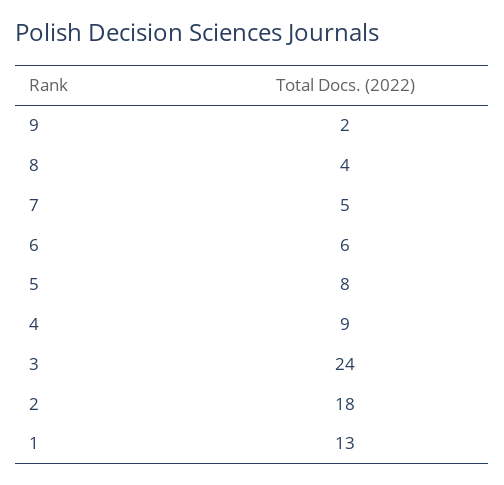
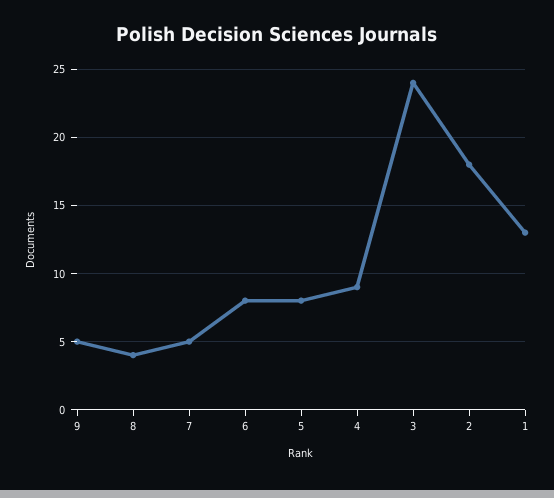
9: 2 -> 5
6: 6 -> 8

